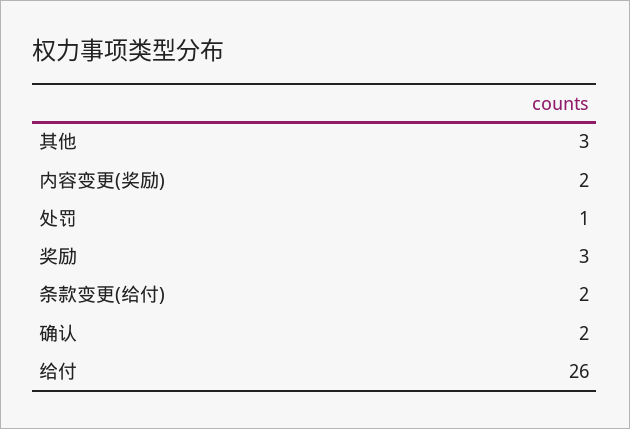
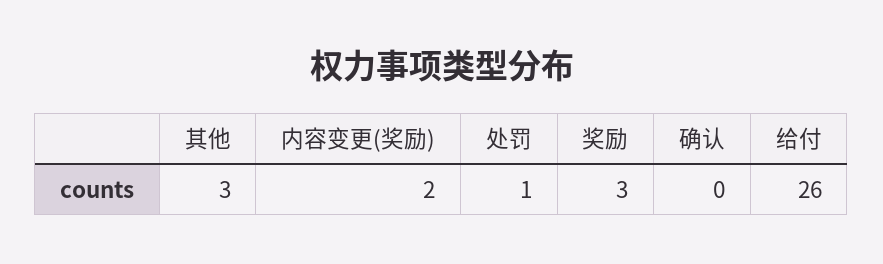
条款变更(给付): 2 -> none
确认: 2 -> 0

